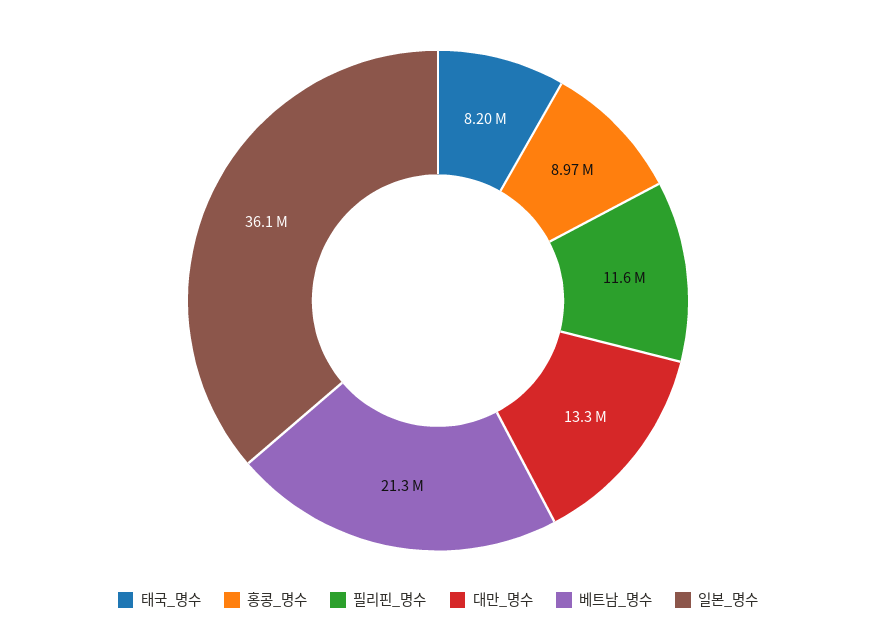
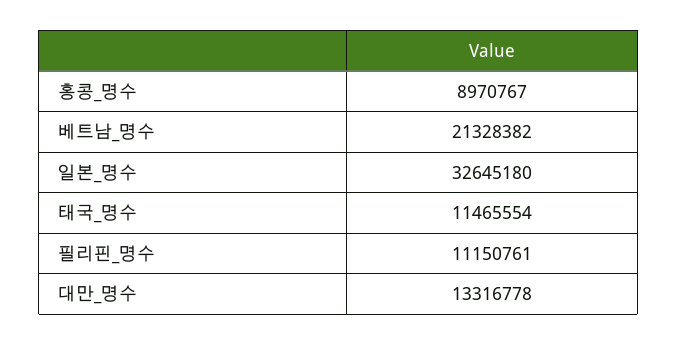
태국_명수: 8200000 -> 11465554
필리핀_명수: 11600000 -> 11150761
일본_명수: 36100000 -> 32645180

